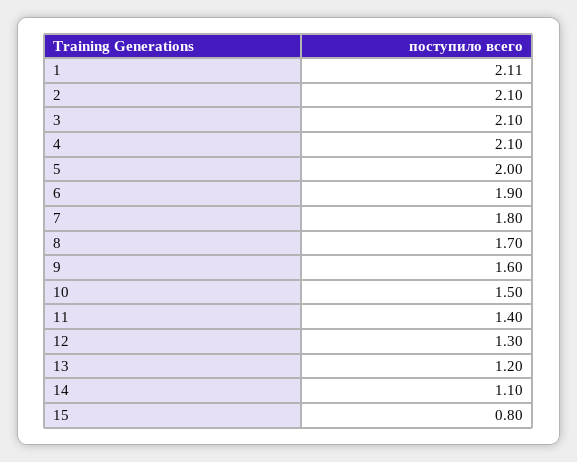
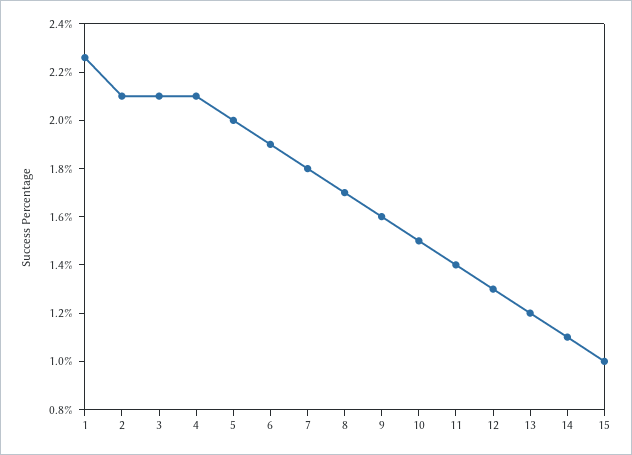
1: 2.11 -> 2.25
15: 0.8 -> 1

